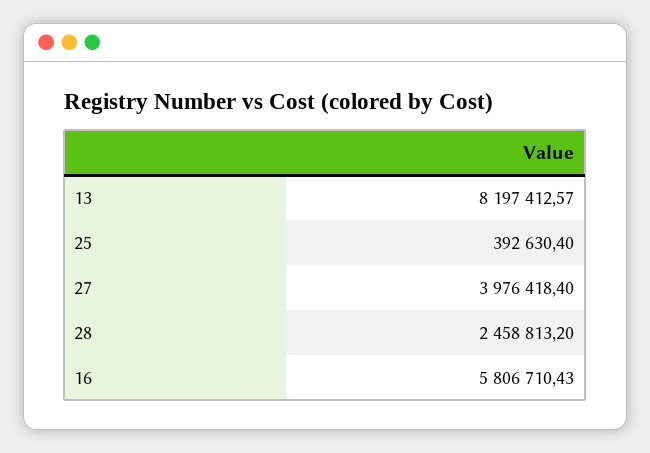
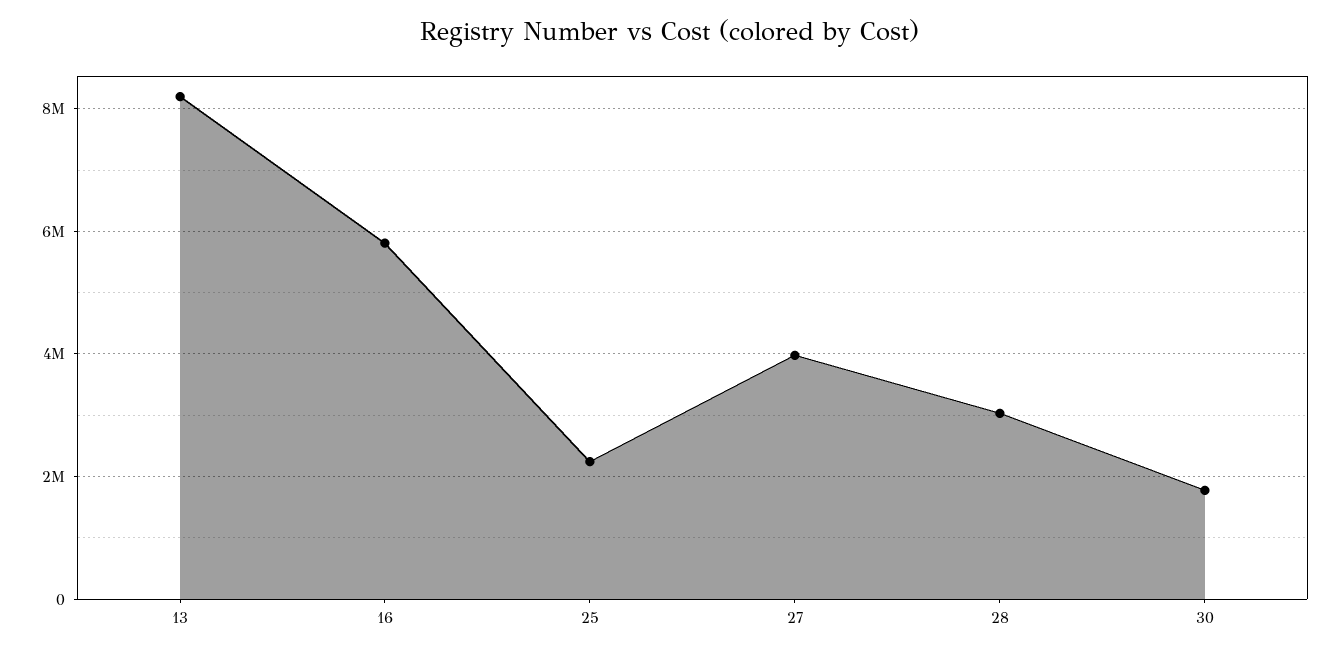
25: 392630.4 -> 2200000
28: 2458813.2 -> 3000000
30: none -> 1800000

